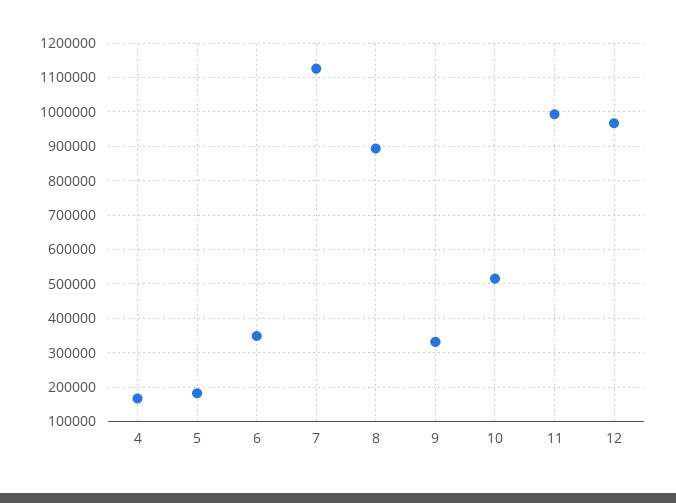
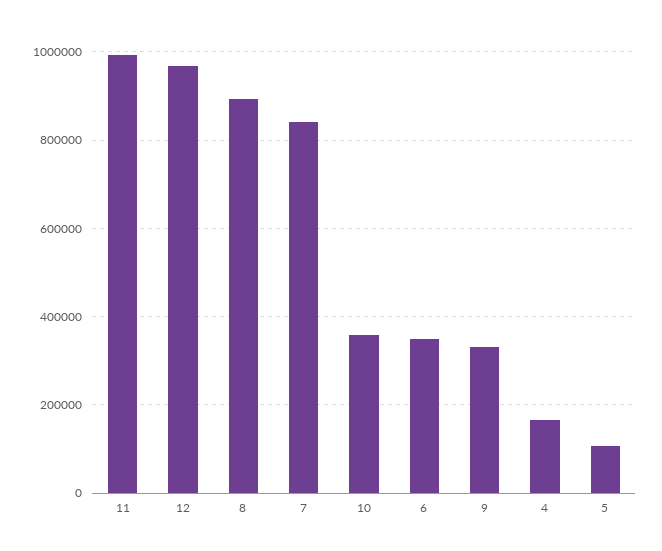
5: 180000 -> 100000
7: 1120000 -> 840000
10: 520000 -> 360000

